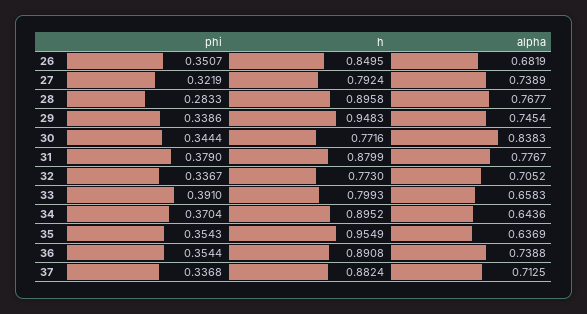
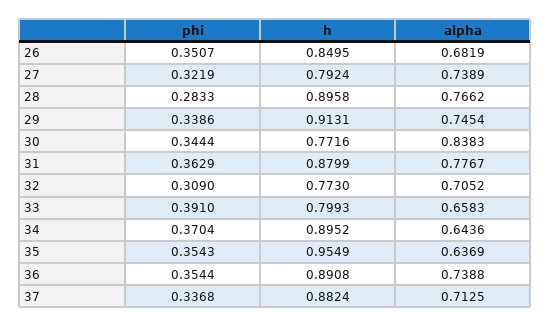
alpha, 28: 0.7677 -> 0.7662
h, 29: 0.9483 -> 0.9131
phi, 31: 0.379 -> 0.3629
phi, 32: 0.3367 -> 0.309

